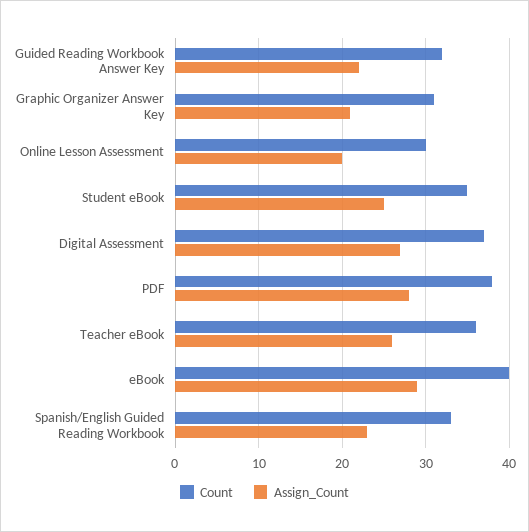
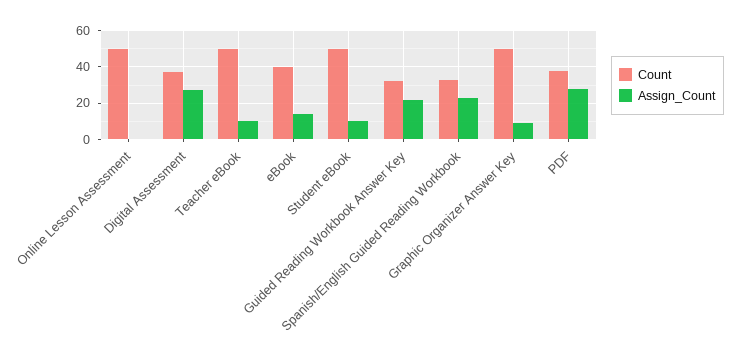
Count, Graphic Organizer Answer Key: 31 -> 50
Assign_Count, Graphic Organizer Answer Key: 21 -> 10
Count, Online Lesson Assessment: 30 -> 50
Assign_Count, Online Lesson Assessment: 20 -> 0
Count, Student eBook: 35 -> 50
Assign_Count, Student eBook: 25 -> 10
Count, Teacher eBook: 36 -> 50
Assign_Count, Teacher eBook: 26 -> 10
Assign_Count, eBook: 29 -> 15

